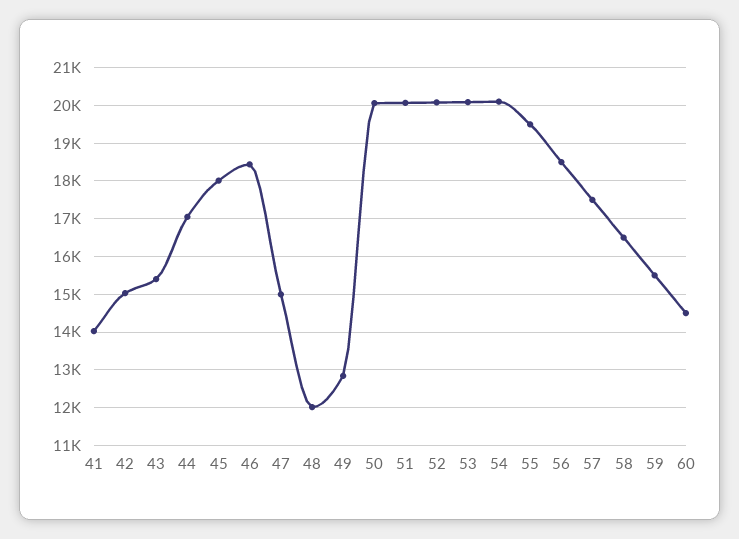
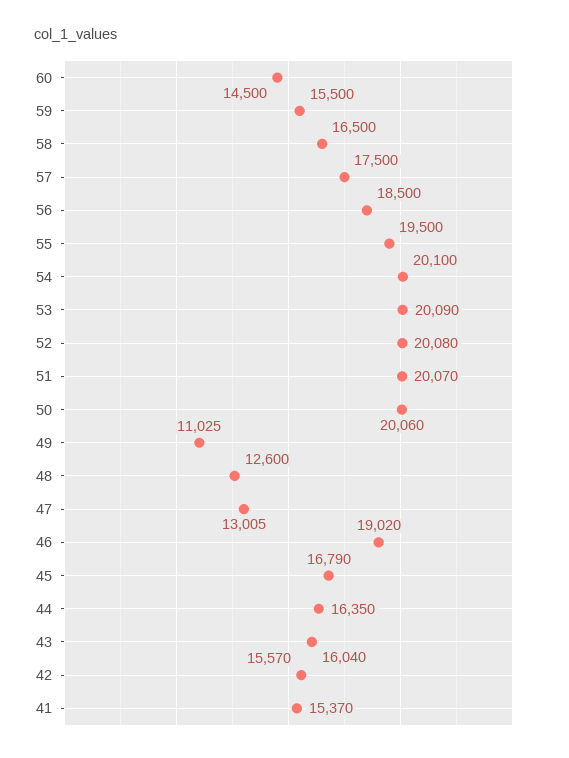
41: 14000 -> 15370
42: 15000 -> 15570
43: 15400 -> 16040
44: 17000 -> 16350
45: 18000 -> 16790
46: 18400 -> 19020
47: 15000 -> 13005
48: 12000 -> 12600
49: 12800 -> 11025

